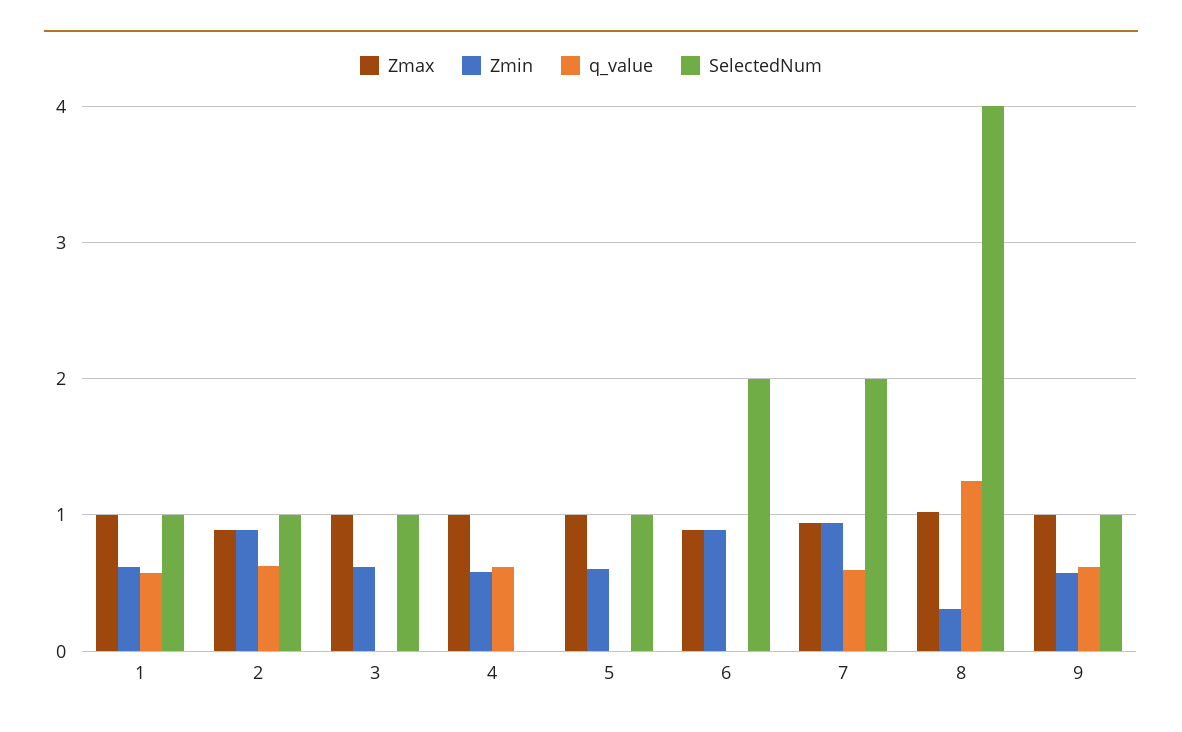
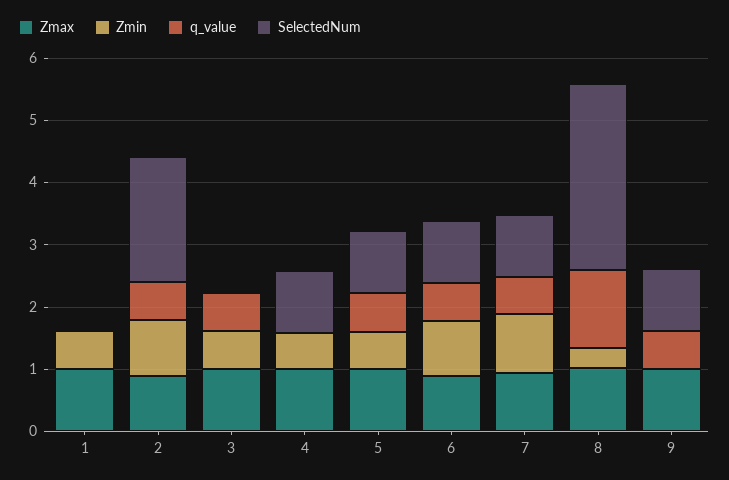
q_value, 1: 0.6 -> 0
SelectedNum, 1: 1 -> 0
SelectedNum, 2: 1 -> 2
q_value, 3: 0 -> 0.6
SelectedNum, 3: 1 -> 0
q_value, 4: 0.6 -> 0
SelectedNum, 4: 0 -> 1
q_value, 5: 0 -> 0.6
q_value, 6: 0 -> 0.6
SelectedNum, 6: 2 -> 1
SelectedNum, 7: 2 -> 1
SelectedNum, 8: 4 -> 3
Zmin, 9: 0.6 -> 0

